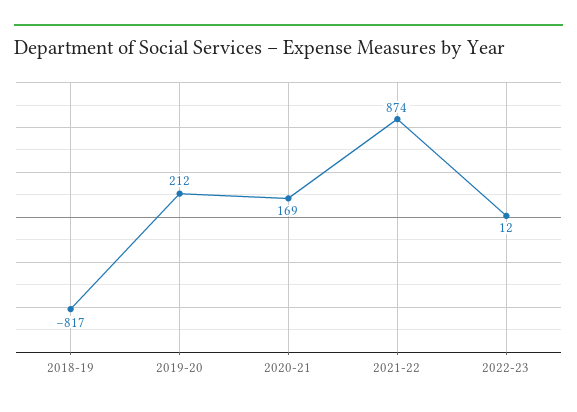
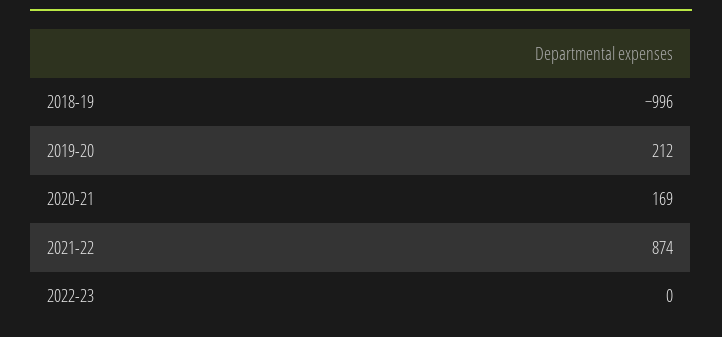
2018-19: -817 -> -996
2022-23: 12 -> 0

